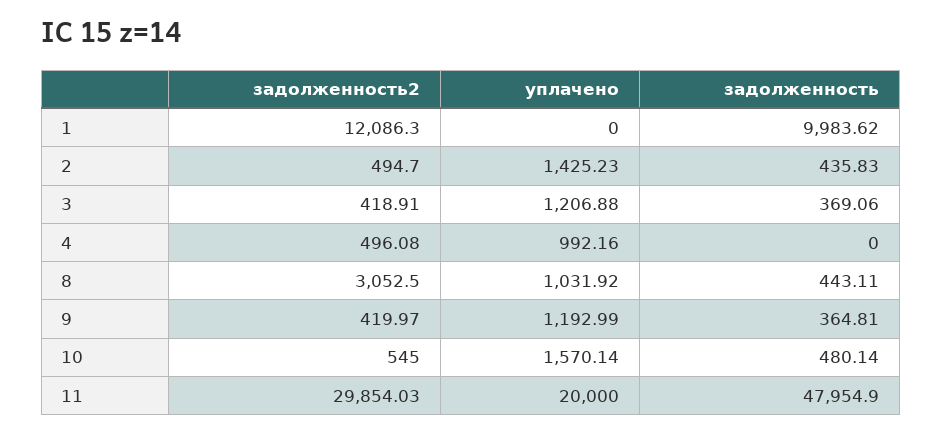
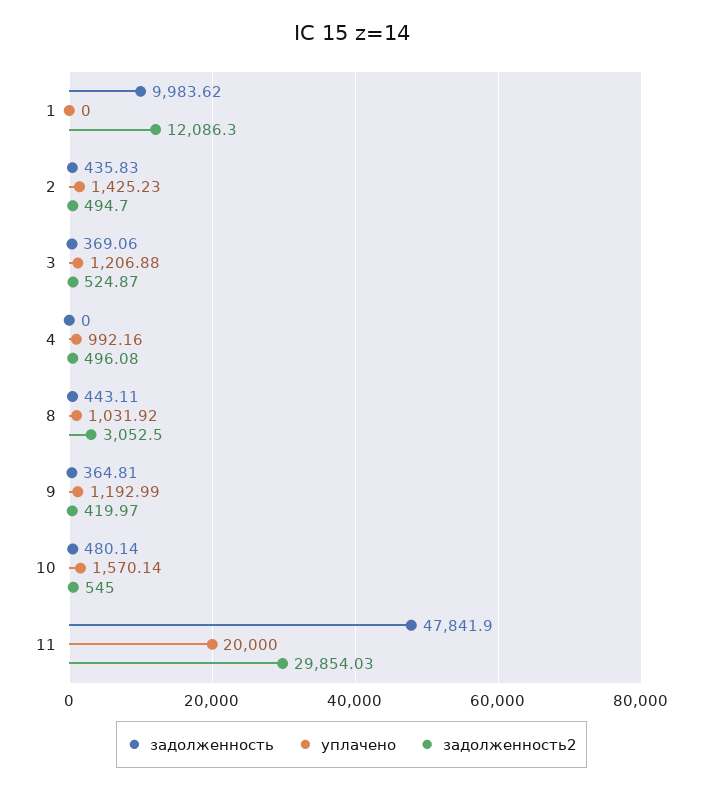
задолженность2, 3: 418.91 -> 524.87
задолженность, 11: 47954.9 -> 47841.9

